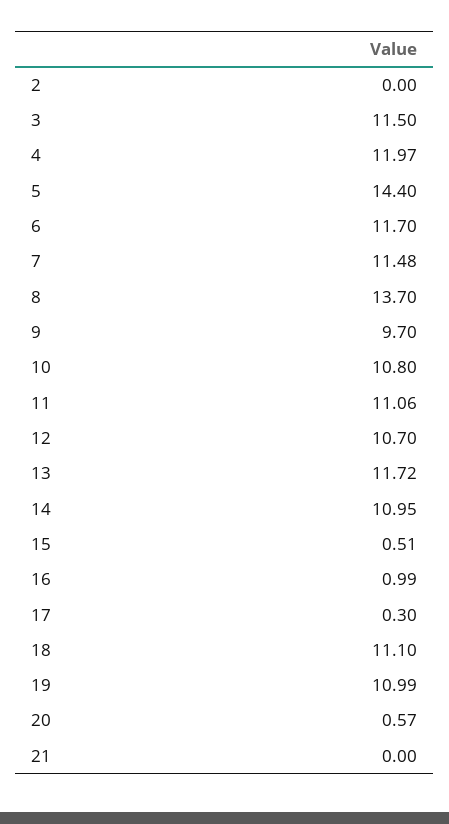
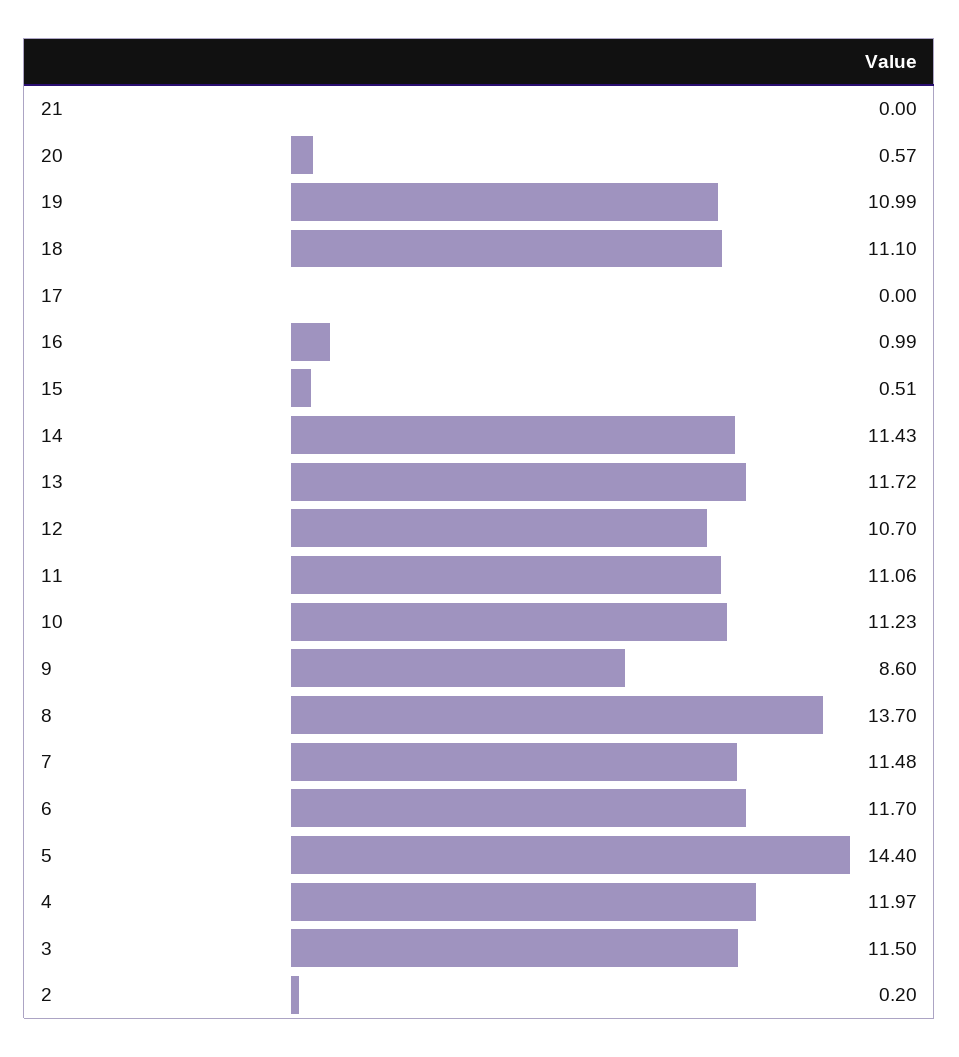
2: 0 -> 0.2
9: 9.7 -> 8.6
10: 10.8 -> 11.23
14: 10.95 -> 11.43
17: 0.3 -> 0

